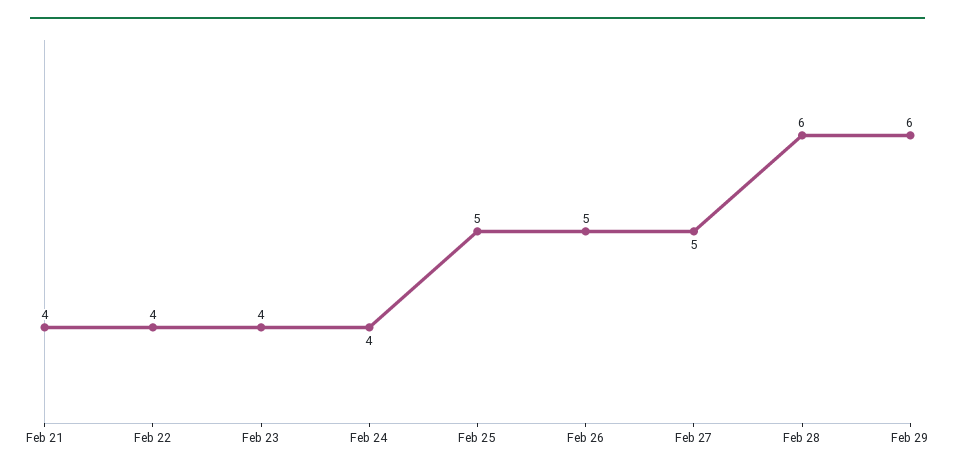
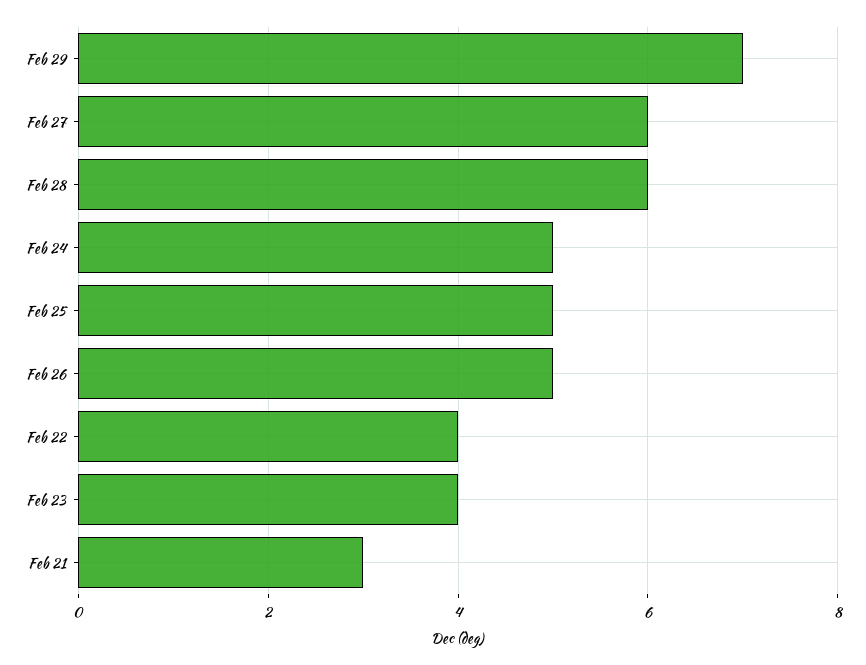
Feb 21: 4 -> 3
Feb 24: 4 -> 5
Feb 27: 5 -> 6
Feb 29: 6 -> 7

